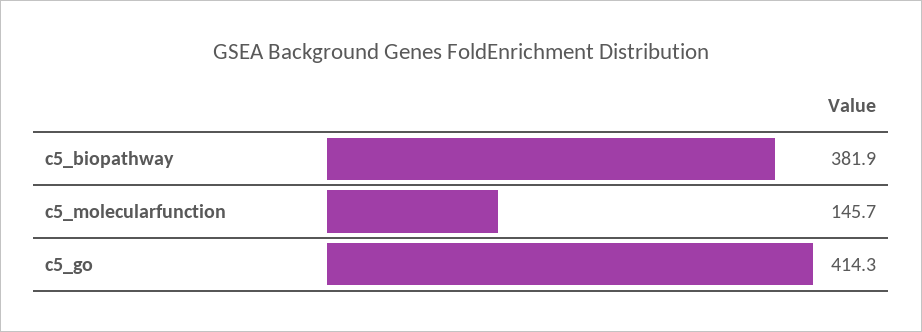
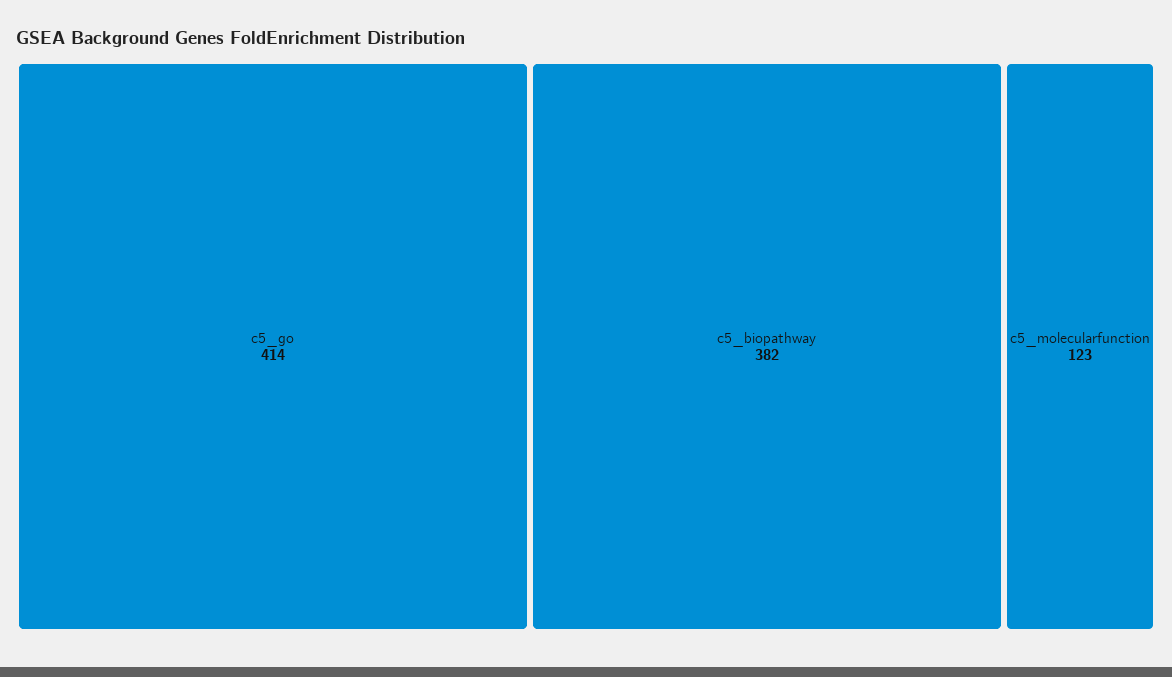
c5_molecularfunction: 145.7 -> 123

